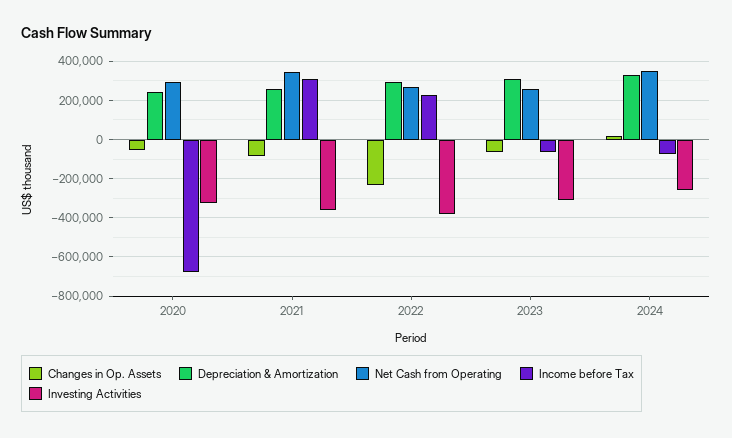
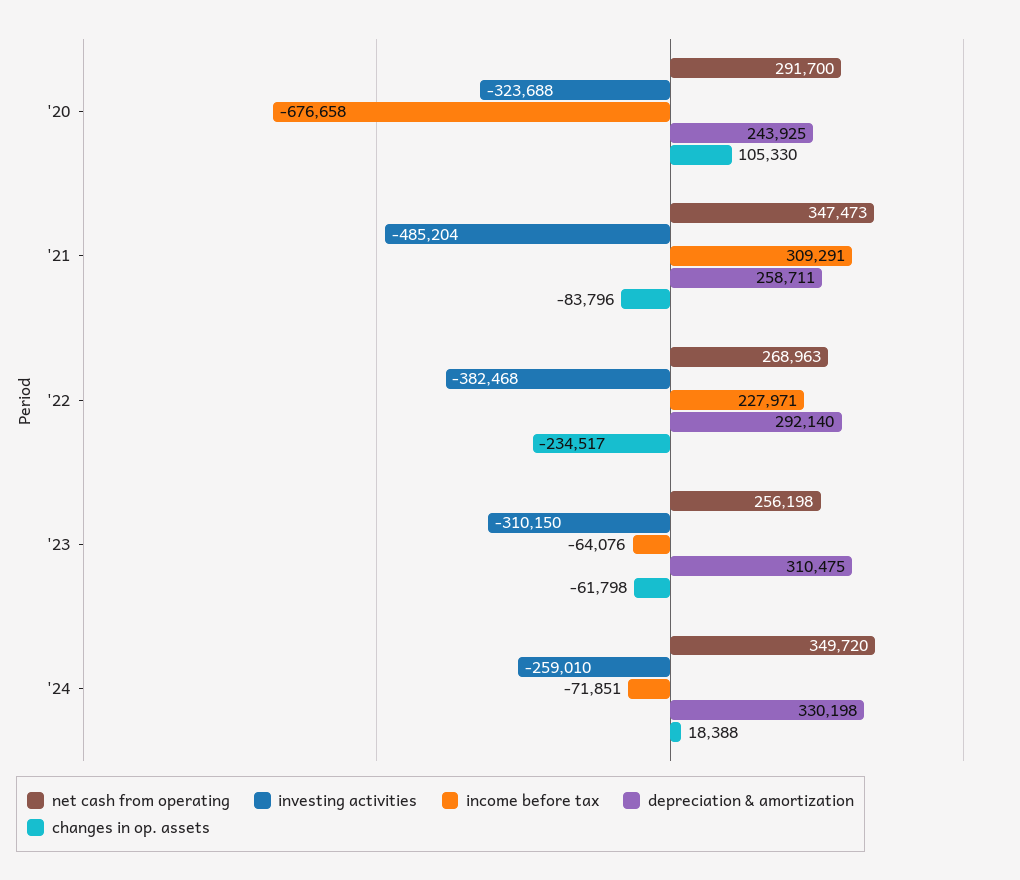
Changes in Op. Assets, 2020: -50000 -> 105330
Investing Activities, 2021: -350000 -> -485204

